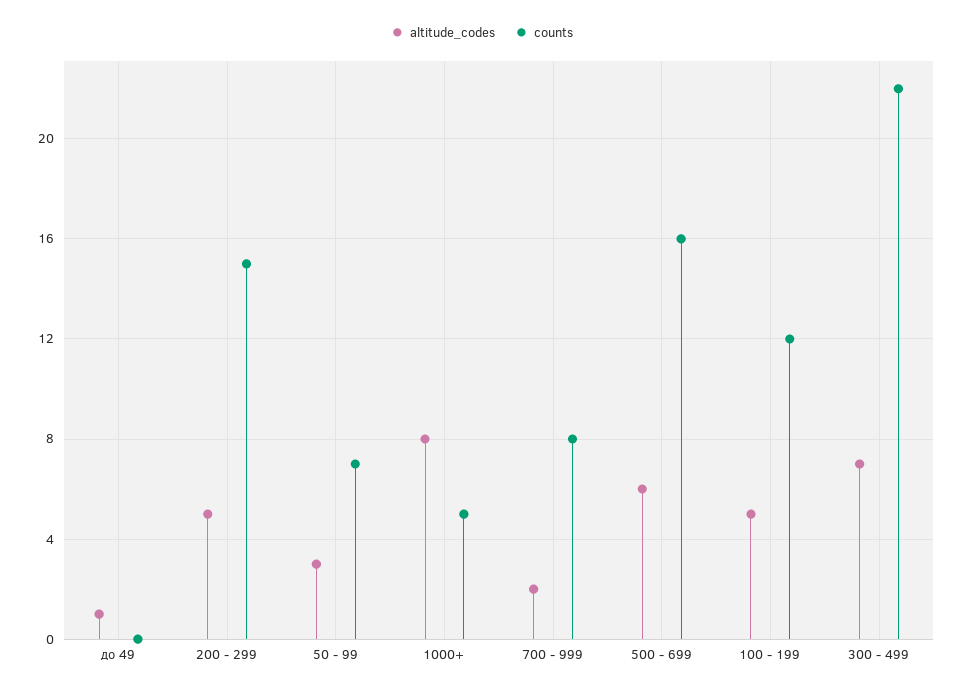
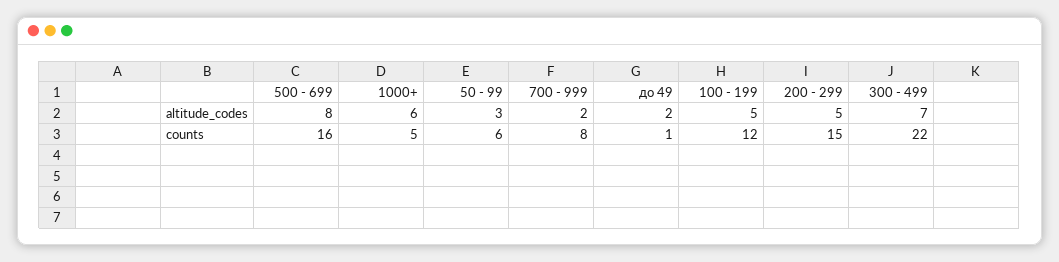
altitude_codes, до 49: 1 -> 2
counts, до 49: 0 -> 1
counts, 50 - 99: 7 -> 6
altitude_codes, 1000+: 8 -> 6
altitude_codes, 500 - 699: 6 -> 8

